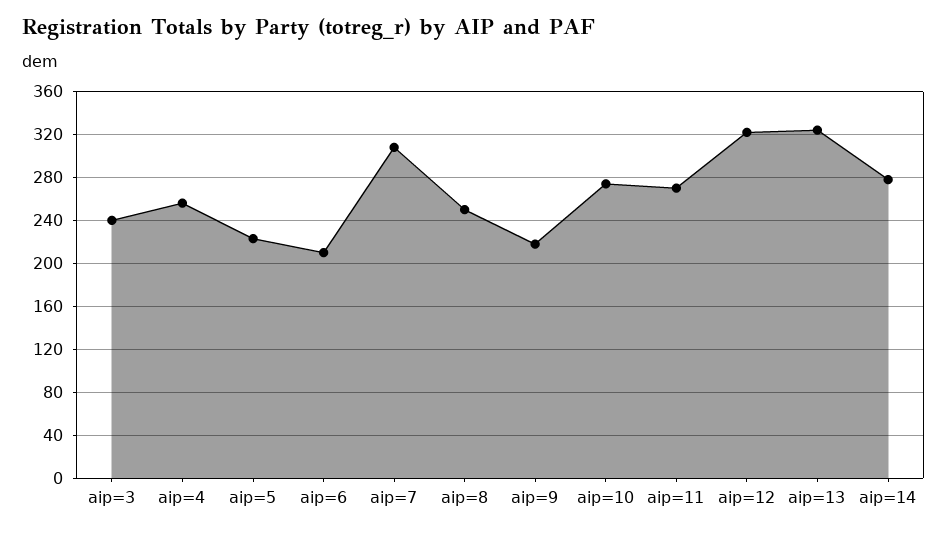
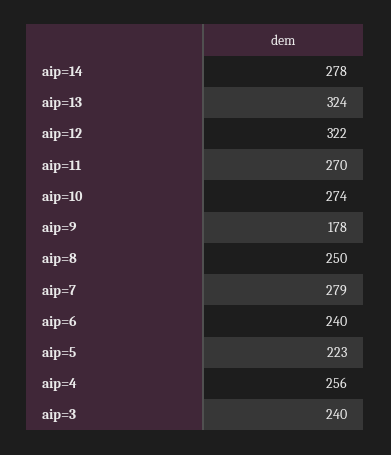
aip=6: 210 -> 240
aip=7: 310 -> 279
aip=9: 220 -> 178

